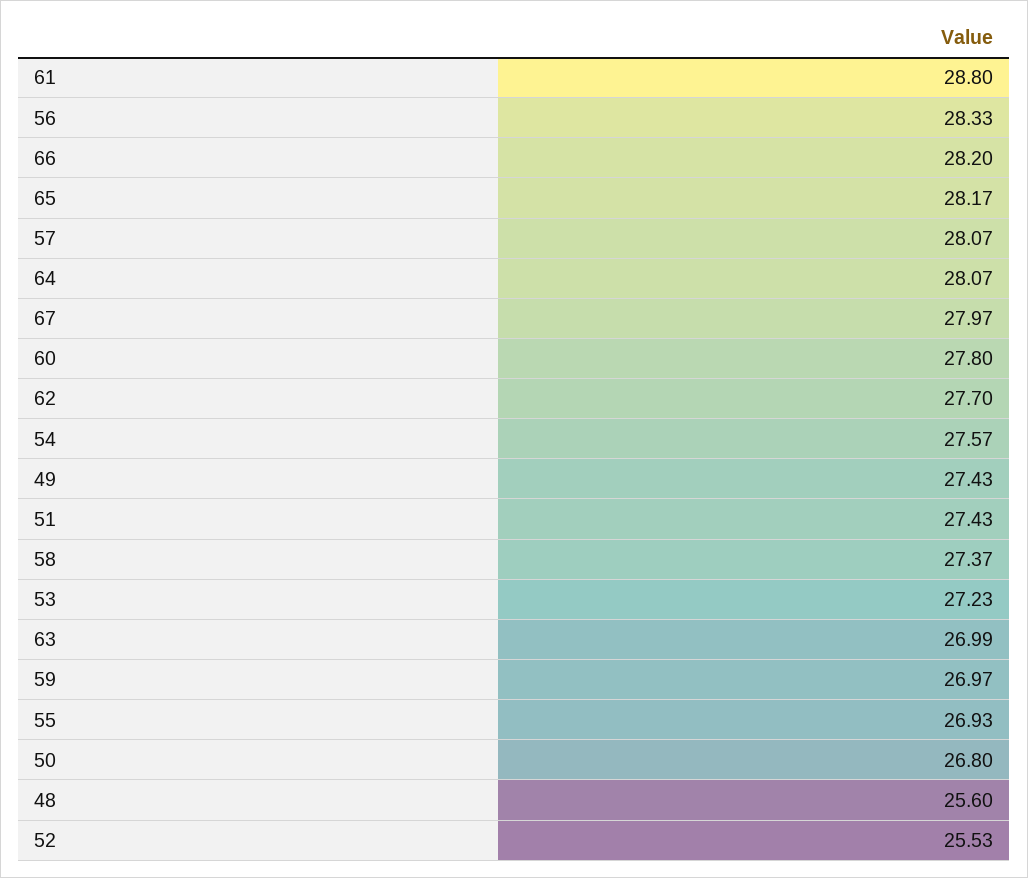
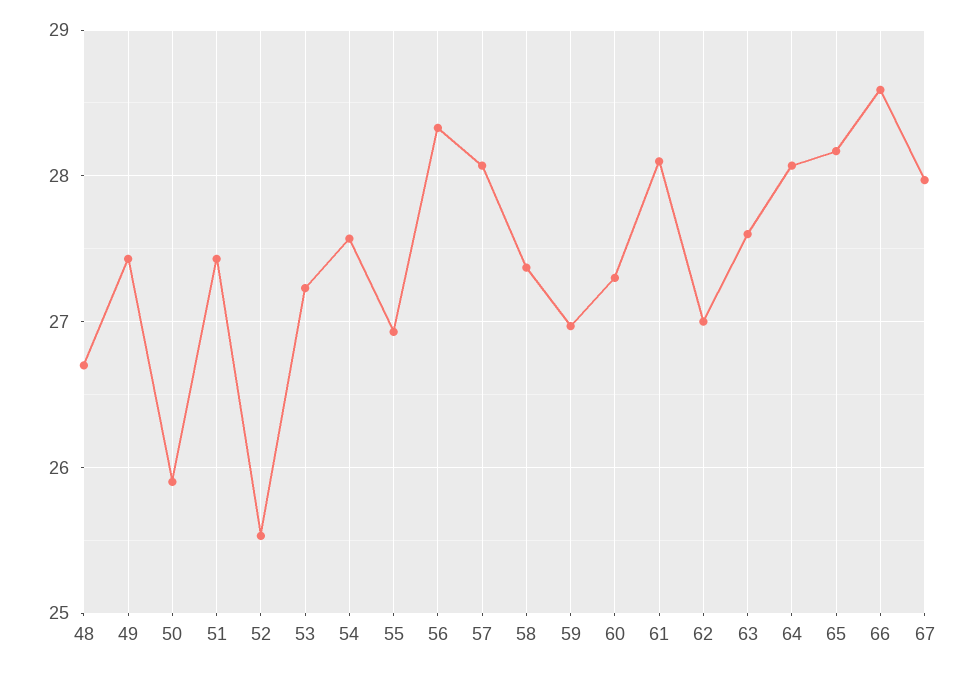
61: 28.8 -> 28.1
66: 28.2 -> 28.6
60: 27.8 -> 27.3
62: 27.7 -> 27
63: 26.99 -> 27.6
50: 26.8 -> 25.9
48: 25.6 -> 26.7

